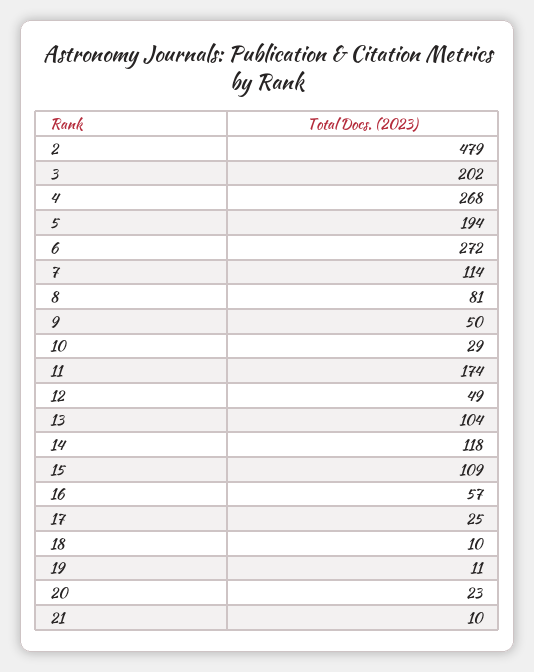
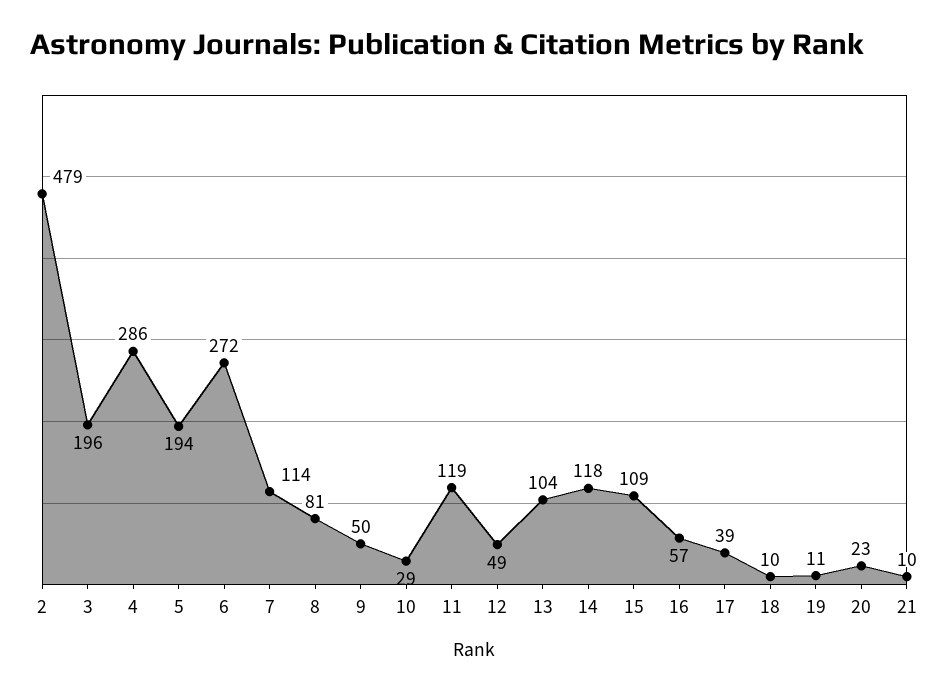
3: 202 -> 196
4: 268 -> 286
11: 174 -> 119
17: 25 -> 39

